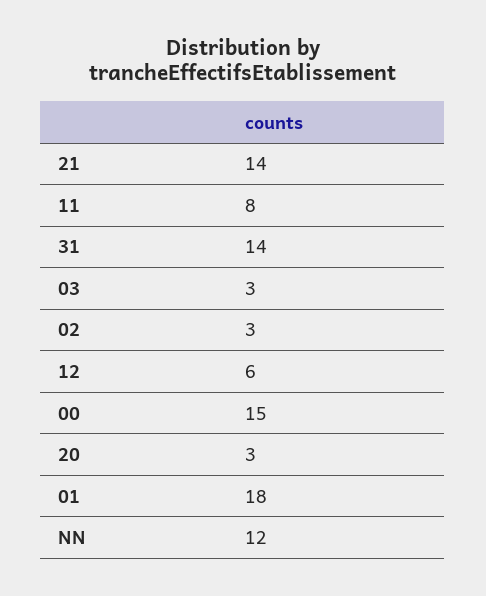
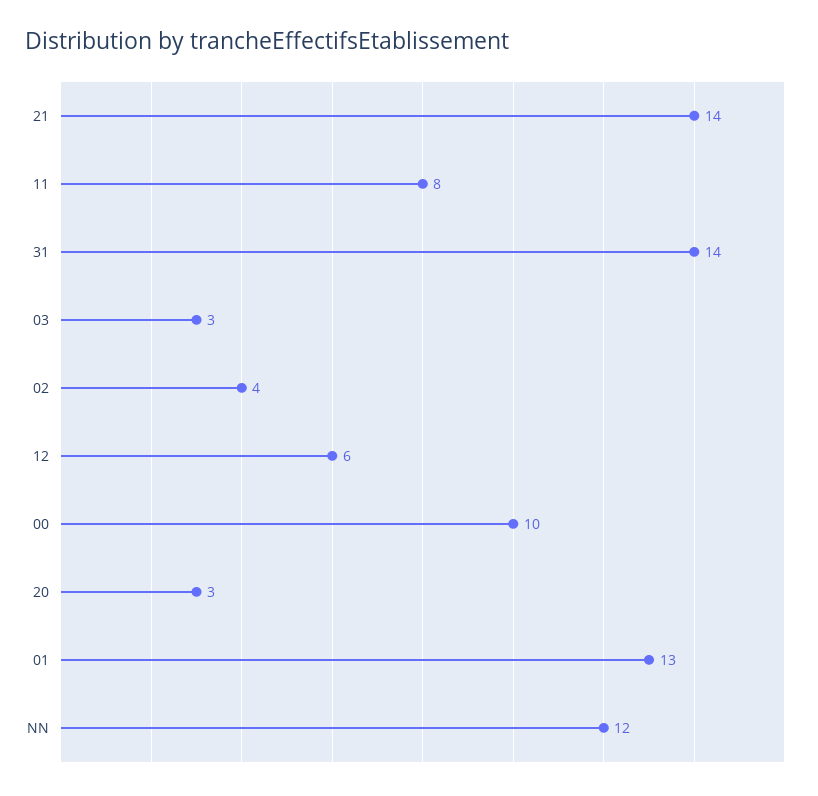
02: 3 -> 4
00: 15 -> 10
01: 18 -> 13

